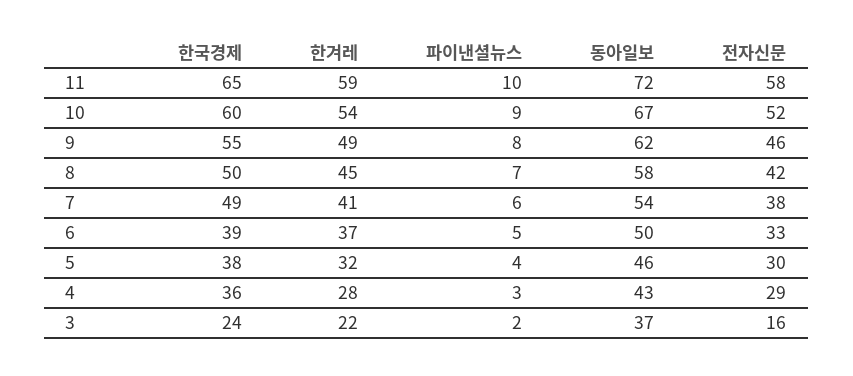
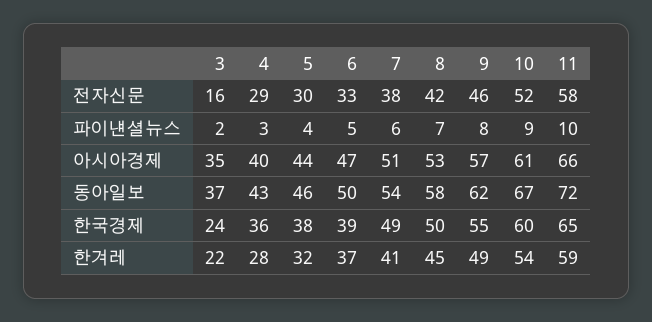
아시아경제, 3: none -> 35
아시아경제, 4: none -> 40
아시아경제, 5: none -> 44
아시아경제, 6: none -> 47
아시아경제, 7: none -> 51
아시아경제, 8: none -> 53
아시아경제, 9: none -> 57
아시아경제, 10: none -> 61
아시아경제, 11: none -> 66

